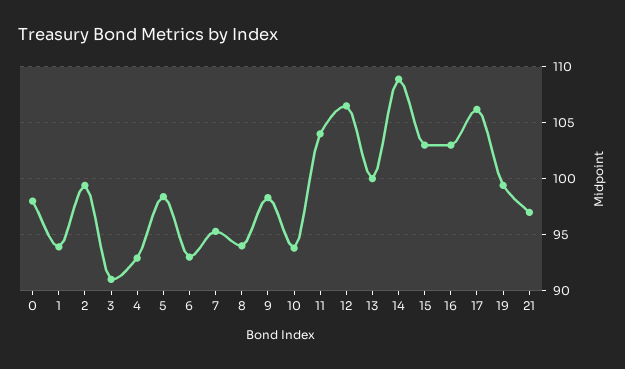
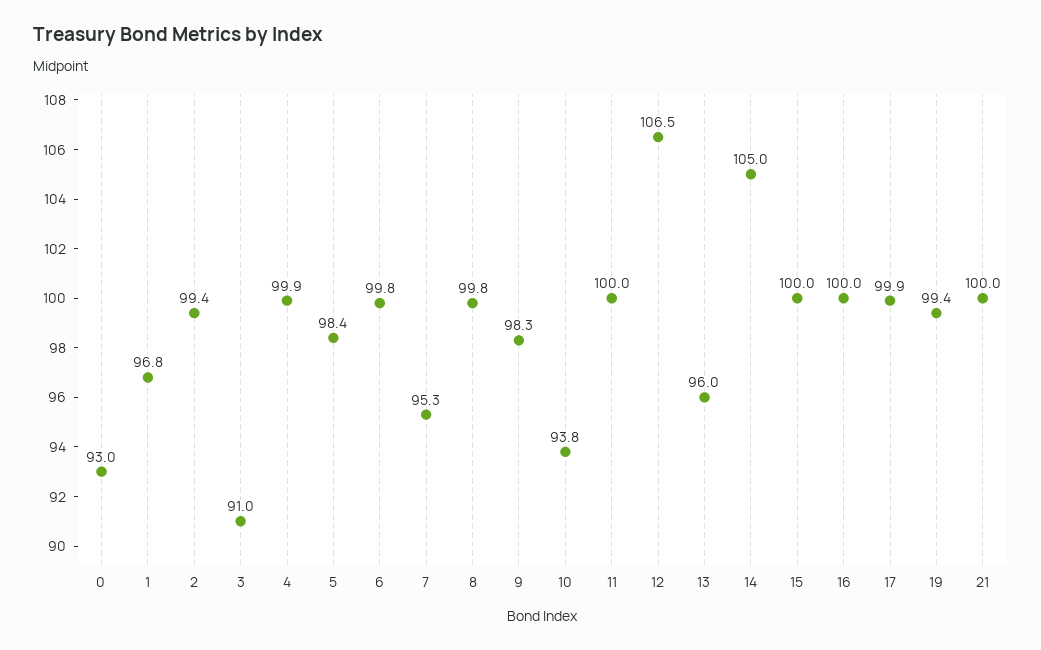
0: 98 -> 93
1: 94 -> 96.8
4: 93 -> 99.9
6: 93 -> 99.8
8: 94 -> 99.8
11: 104 -> 100
13: 100 -> 96
14: 109 -> 105
15: 103 -> 100
16: 103 -> 100
17: 106 -> 99.9
21: 97 -> 100

